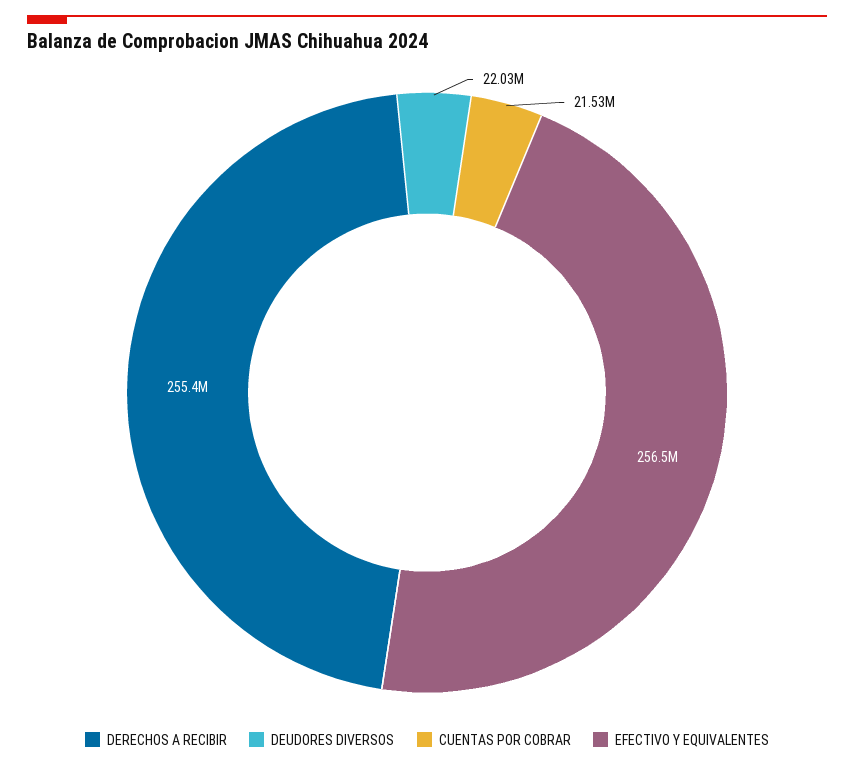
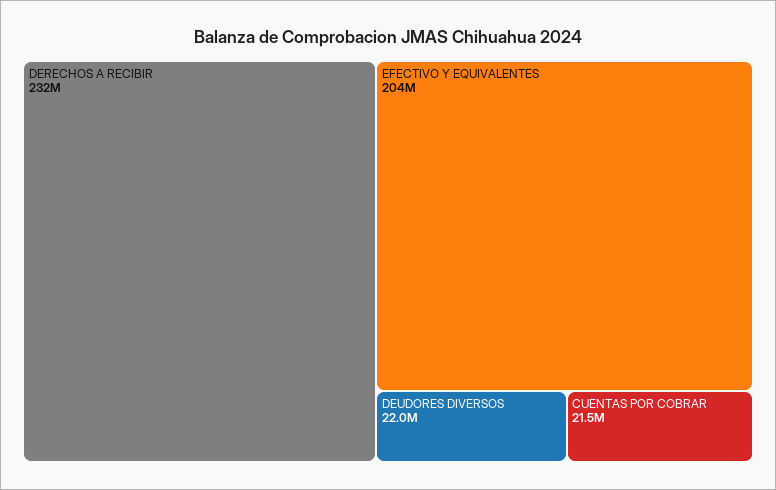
DERECHOS A RECIBIR: 255400000 -> 232000000
EFECTIVO Y EQUIVALENTES: 256500000 -> 204000000

